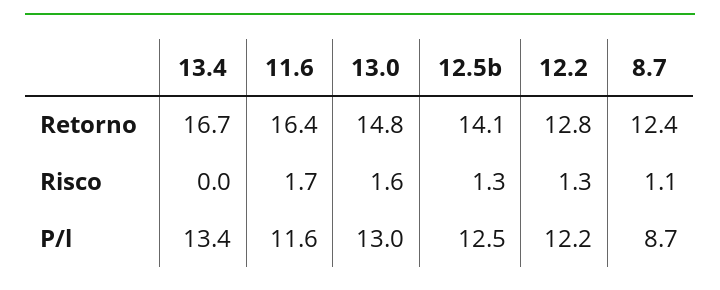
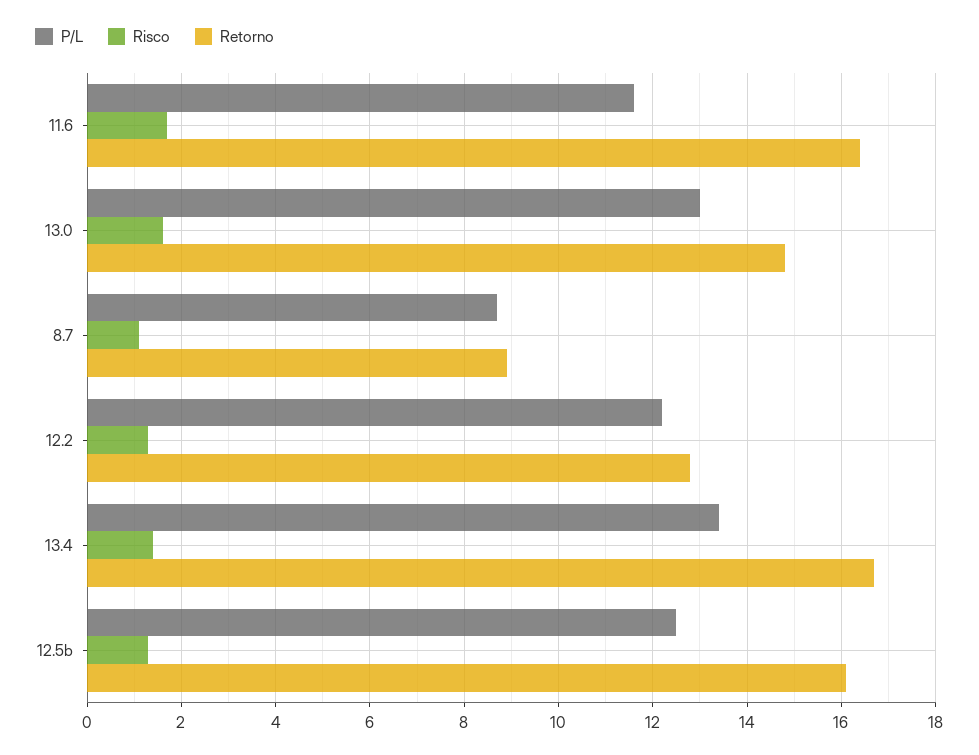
Retorno, 12.5b: 14.1 -> 16
Retorno, 8.7: 12.4 -> 9
Risco, 13.4: 0 -> 1.5

